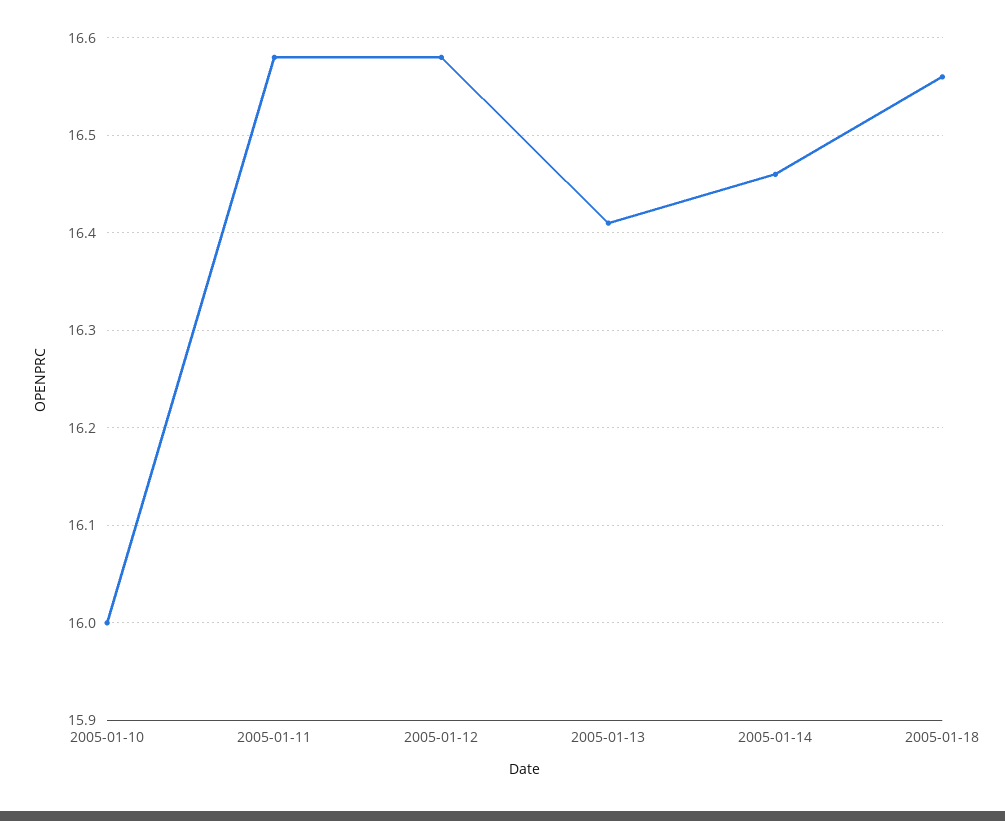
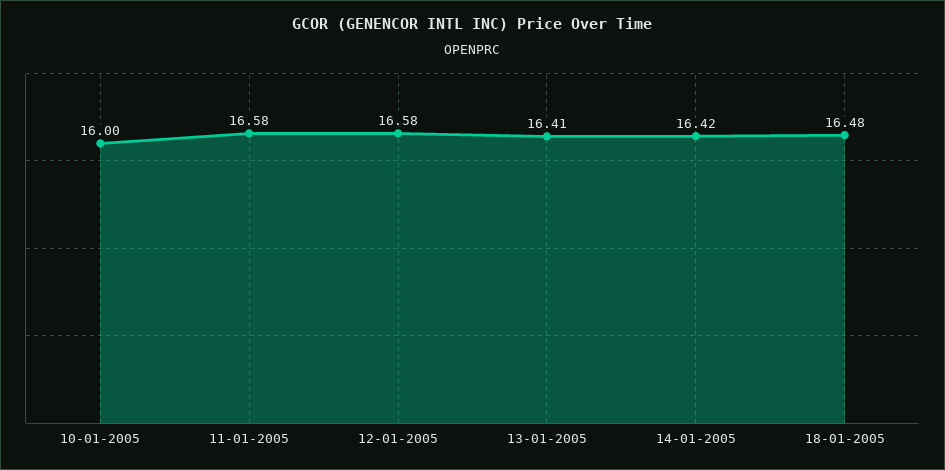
2005-01-14: 16.46 -> 16.42
2005-01-18: 16.56 -> 16.48

